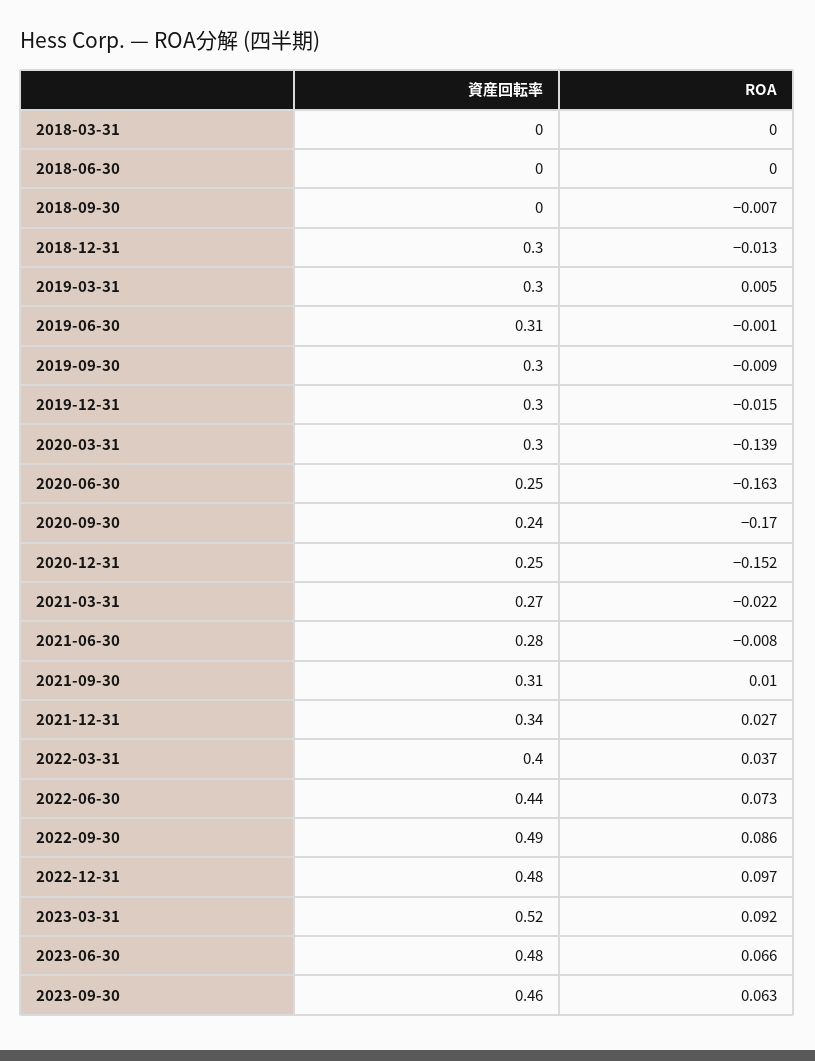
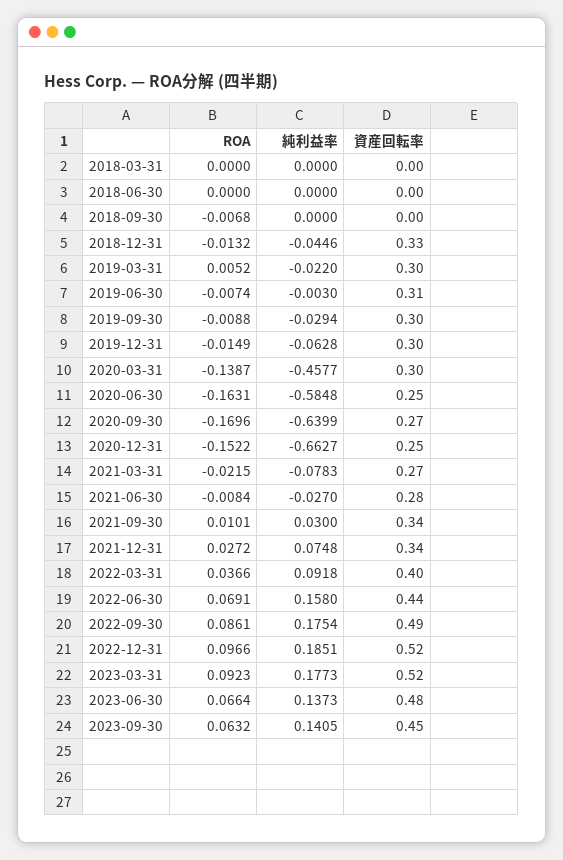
資産回転率, 2018-12-31: 0.3 -> 0.33
ROA, 2019-06-30: -0.001 -> -0.0074
資産回転率, 2020-09-30: 0.24 -> 0.27
資産回転率, 2021-09-30: 0.31 -> 0.34
ROA, 2022-06-30: 0.073 -> 0.0691
資産回転率, 2022-12-31: 0.48 -> 0.52
資産回転率, 2023-09-30: 0.46 -> 0.45
純利益率, 2018-03-31: none -> 0
純利益率, 2018-06-30: none -> 0
純利益率, 2018-09-30: none -> 0
純利益率, 2018-12-31: none -> -0.0446
純利益率, 2019-03-31: none -> -0.022
純利益率, 2019-06-30: none -> -0.003
純利益率, 2019-09-30: none -> -0.0294
純利益率, 2019-12-31: none -> -0.0628
純利益率, 2020-03-31: none -> -0.4577
純利益率, 2020-06-30: none -> -0.5848
純利益率, 2020-09-30: none -> -0.6399
純利益率, 2020-12-31: none -> -0.6627
純利益率, 2021-03-31: none -> -0.0783
純利益率, 2021-06-30: none -> -0.027
純利益率, 2021-09-30: none -> 0.03
純利益率, 2021-12-31: none -> 0.0748
純利益率, 2022-03-31: none -> 0.0918
純利益率, 2022-06-30: none -> 0.158
純利益率, 2022-09-30: none -> 0.1754
純利益率, 2022-12-31: none -> 0.1851
純利益率, 2023-03-31: none -> 0.1773
純利益率, 2023-06-30: none -> 0.1373
純利益率, 2023-09-30: none -> 0.1405

